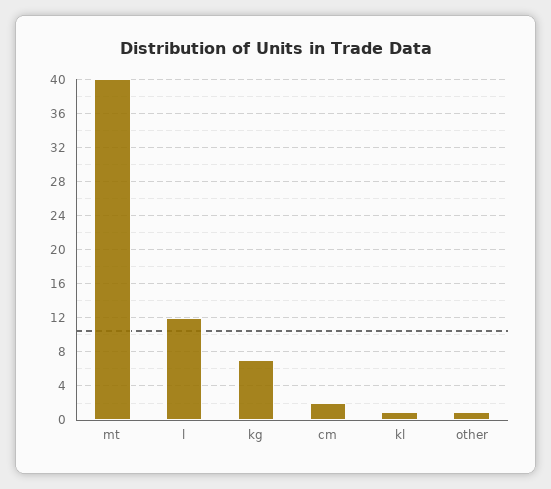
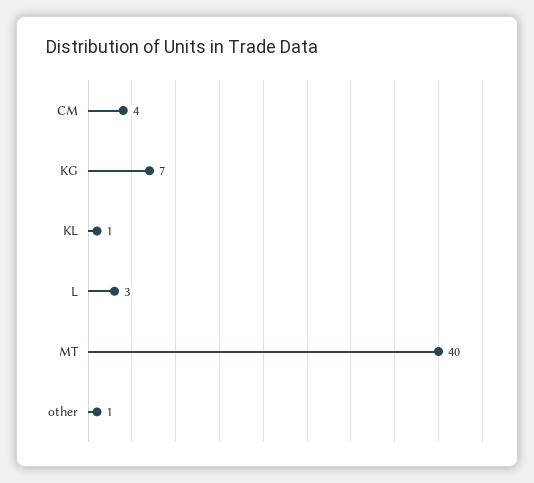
l: 12 -> 3
cm: 2 -> 4

